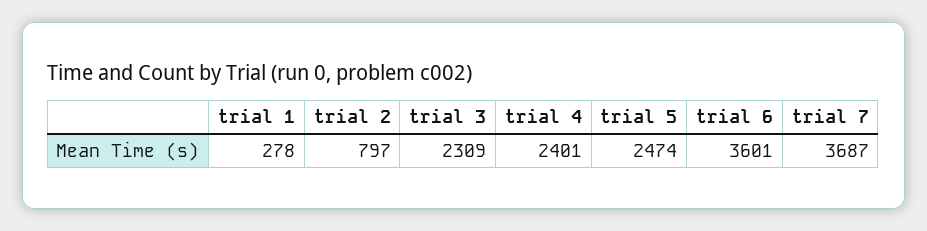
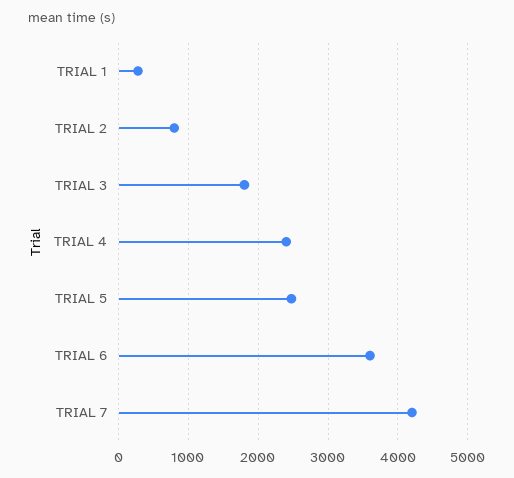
trial 3: 2309 -> 1800
trial 7: 3687 -> 4200

